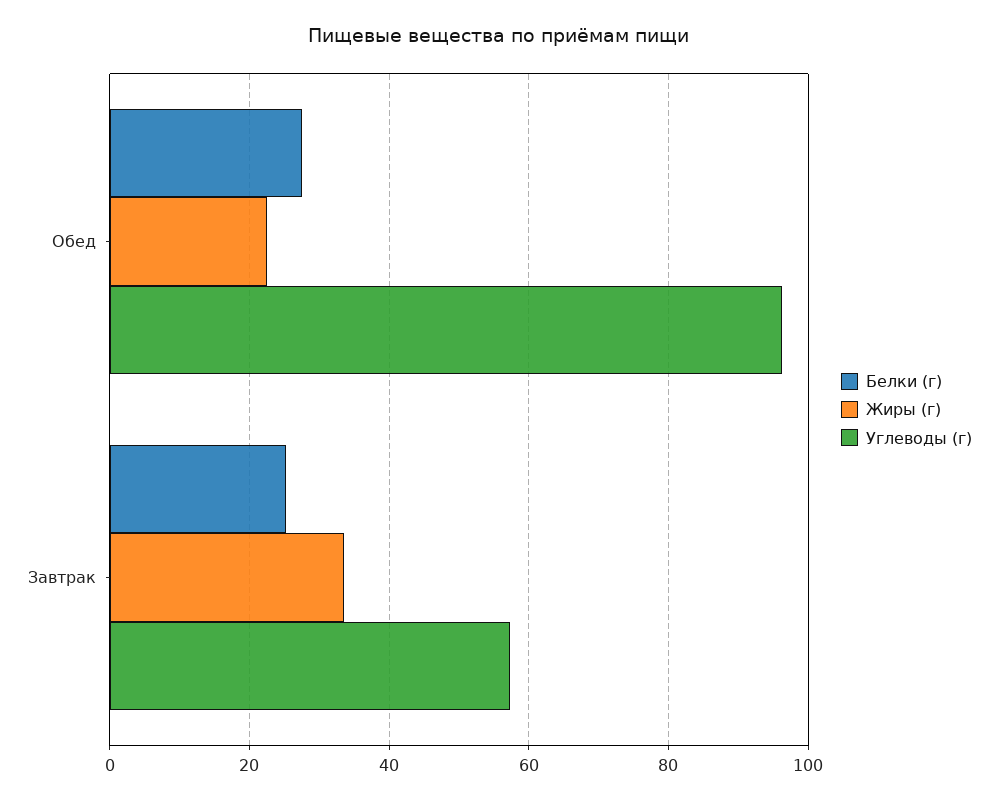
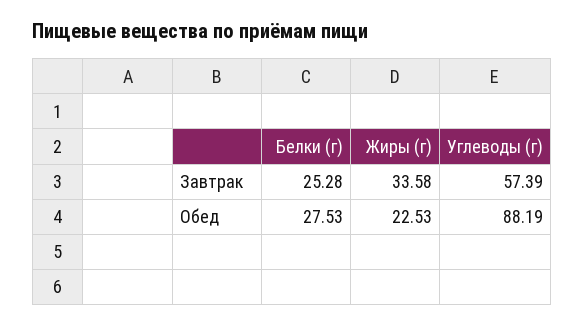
Углеводы (г), Обед: 96 -> 88.19

